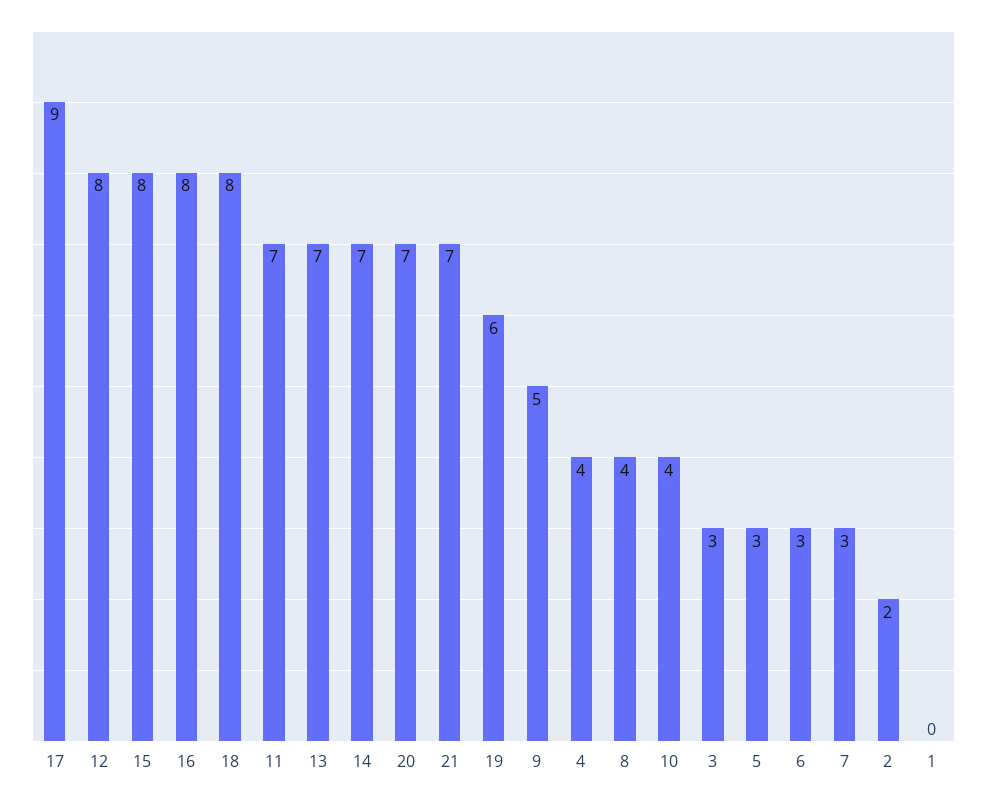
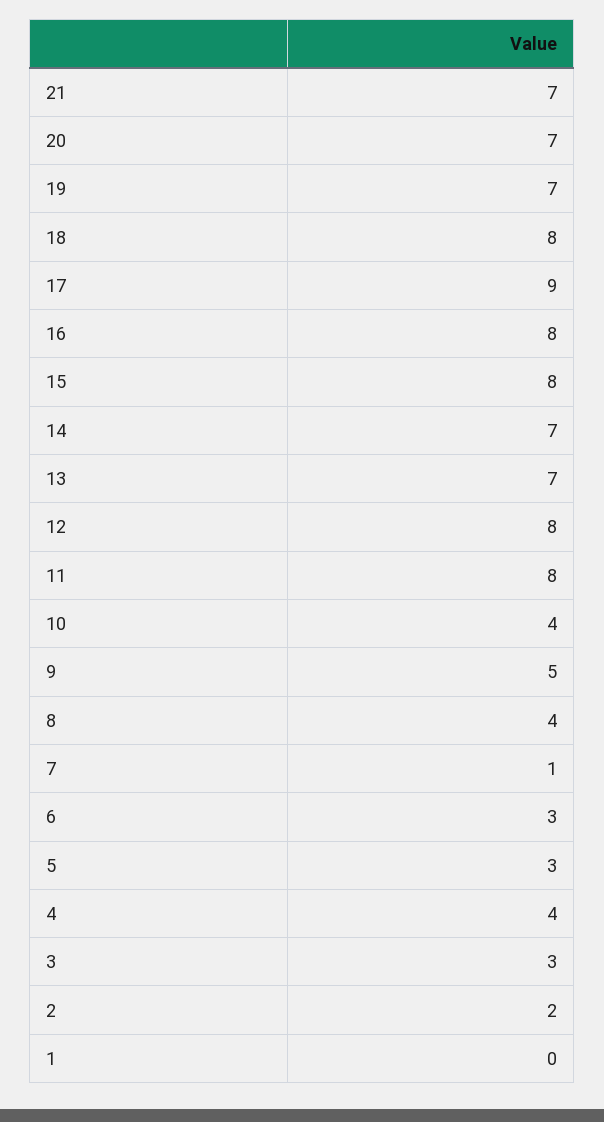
11: 7 -> 8
19: 6 -> 7
7: 3 -> 1

